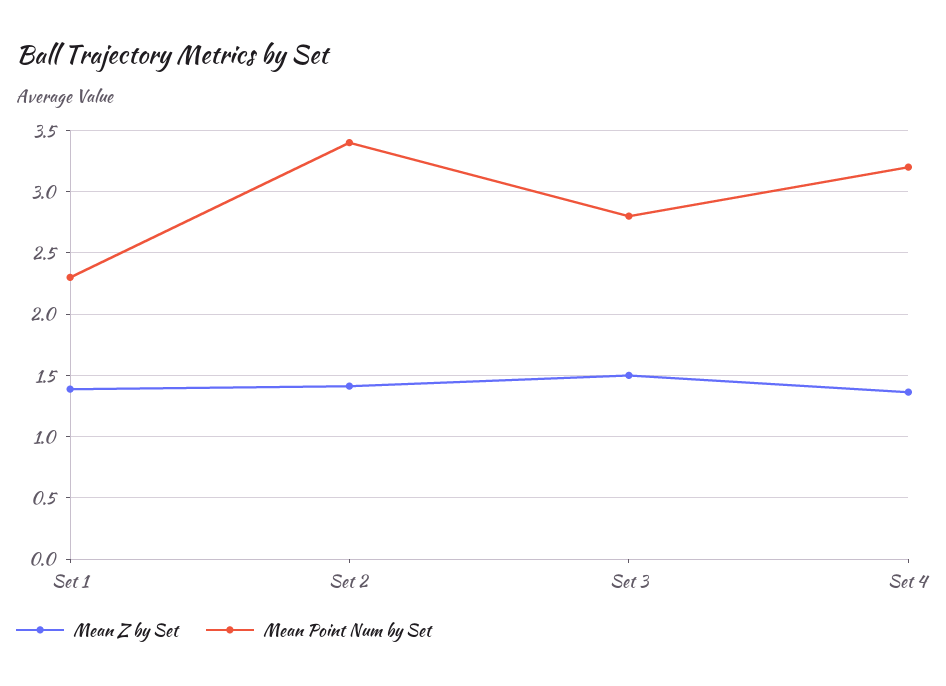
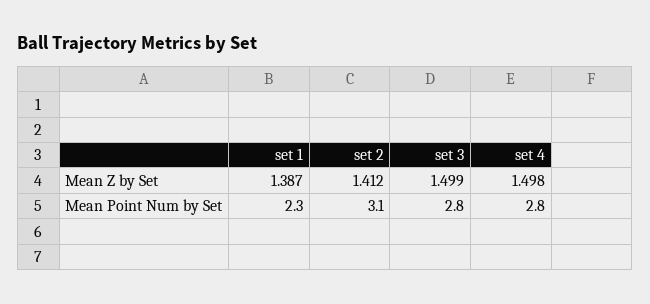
Mean Point Num by Set, Set 2: 3.4 -> 3.1
Mean Z by Set, Set 4: 1.35 -> 1.498
Mean Point Num by Set, Set 4: 3.2 -> 2.8

